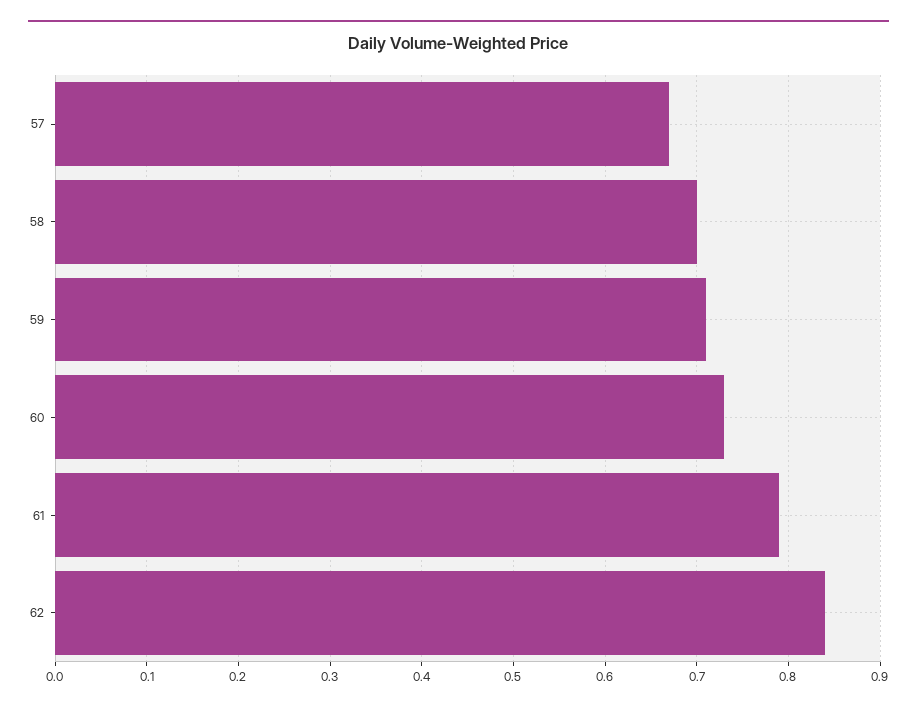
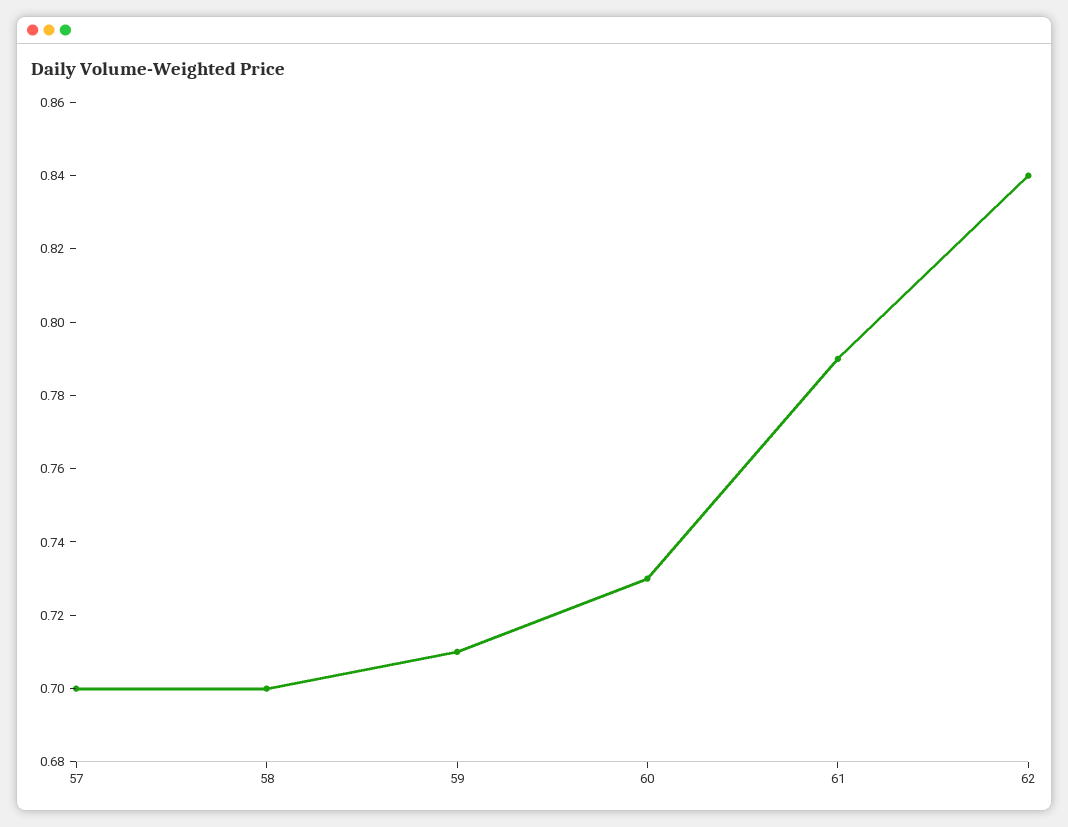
57: 0.67 -> 0.7

